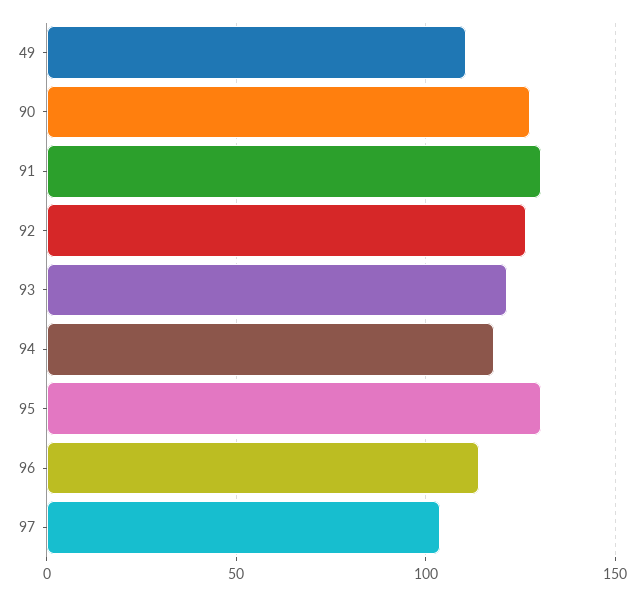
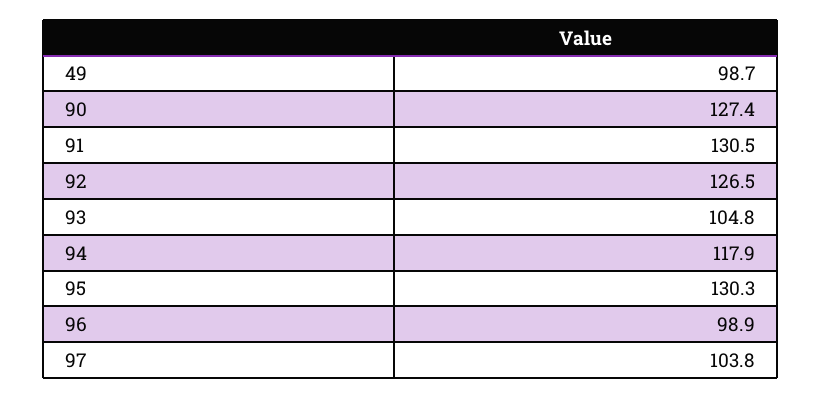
49: 110 -> 98.7
93: 120 -> 104.8
96: 115 -> 98.9

